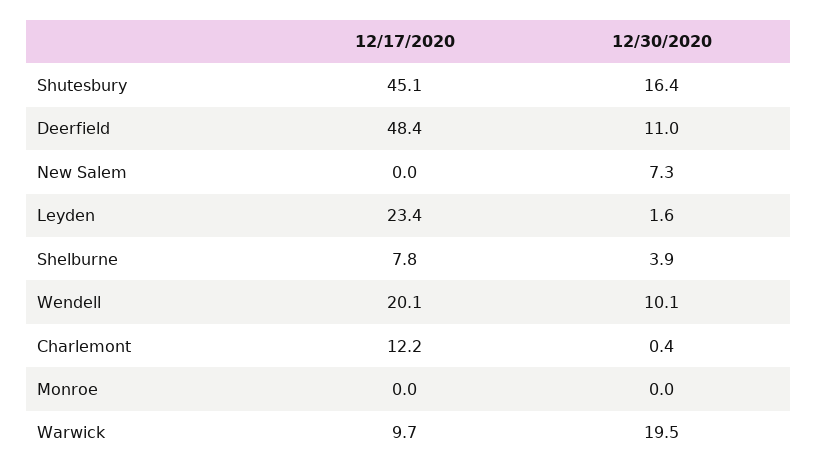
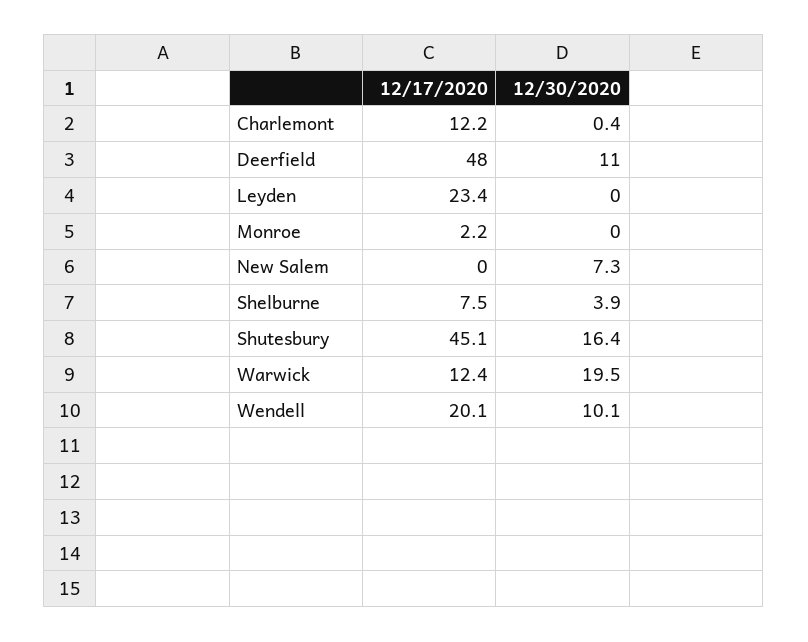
12/17/2020, Deerfield: 48.4 -> 48
12/30/2020, Leyden: 1.6 -> 0
12/17/2020, Shelburne: 7.8 -> 7.5
12/17/2020, Monroe: 0 -> 2.2
12/17/2020, Warwick: 9.7 -> 12.4

